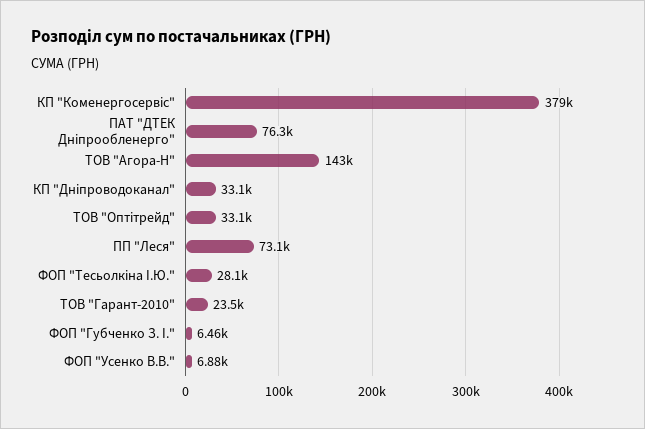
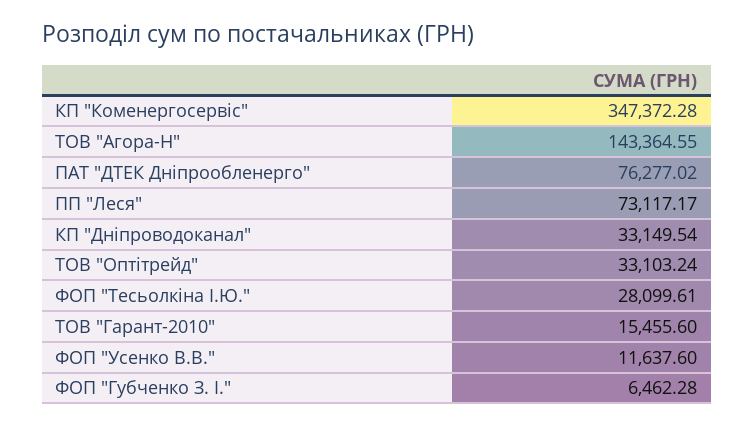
КП "Коменергосервіс": 379000 -> 347372.28
ТОВ "Гарант-2010": 23500 -> 15455.6
ФОП "Усенко В.В.": 6880 -> 11637.6

